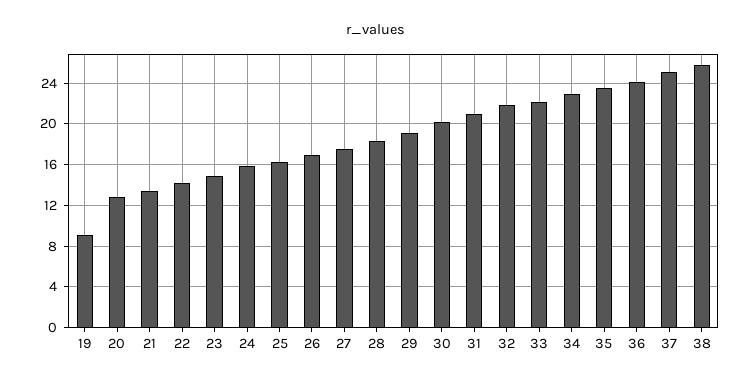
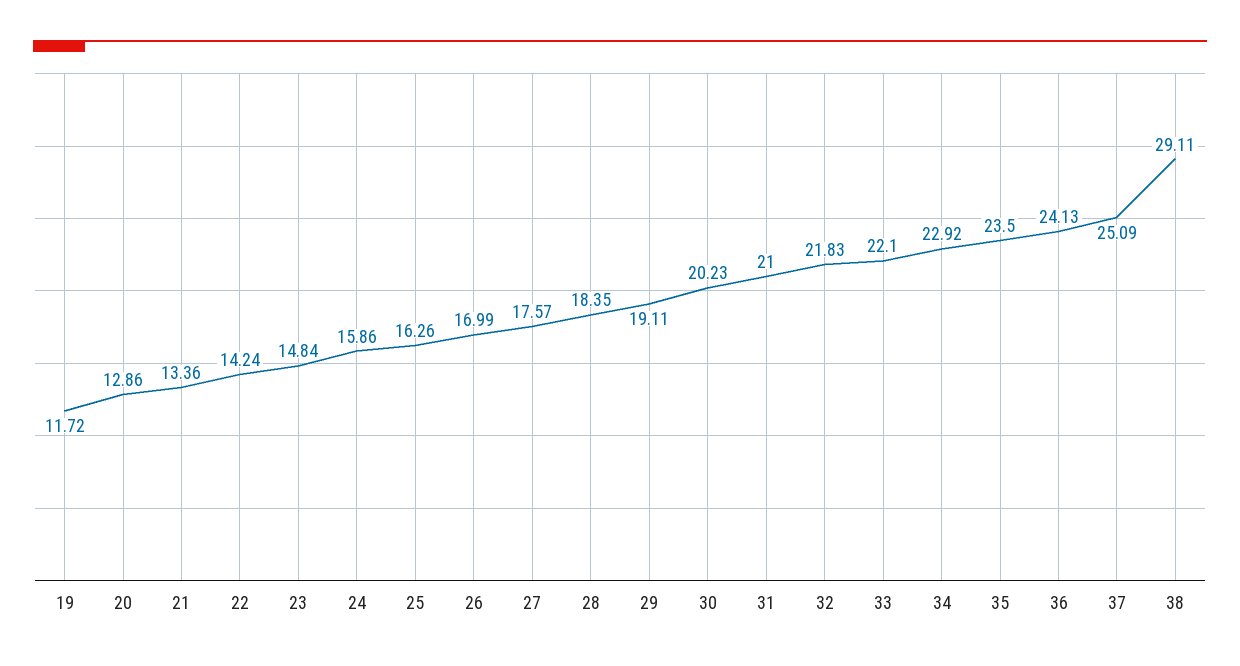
19: 9 -> 11.72
38: 26 -> 29.11

